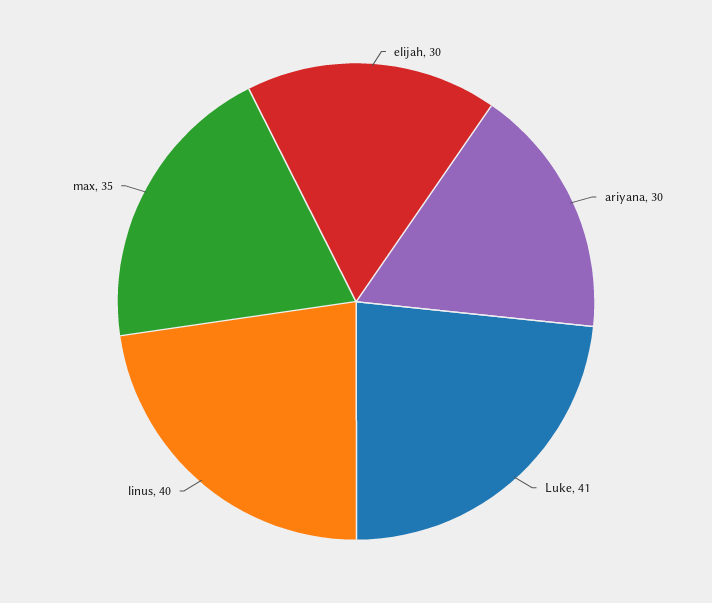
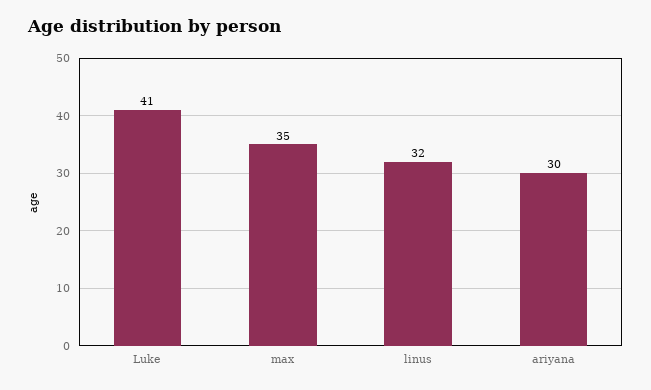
elijah: 30 -> none
linus: 40 -> 32

